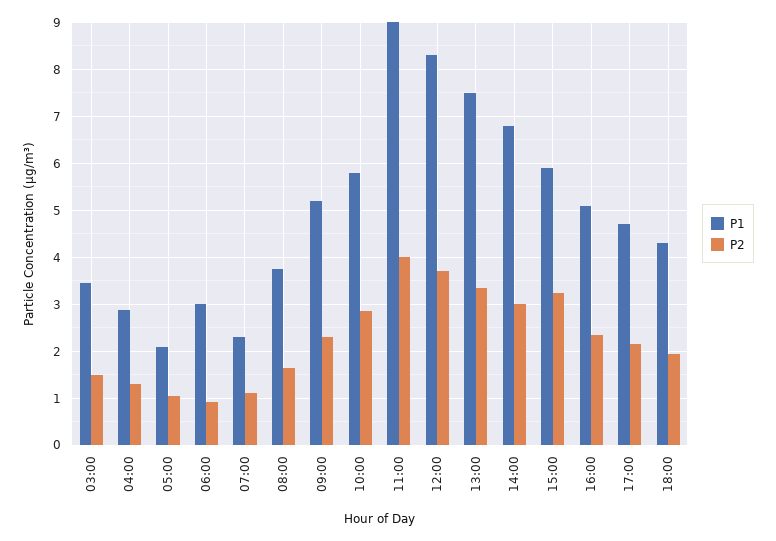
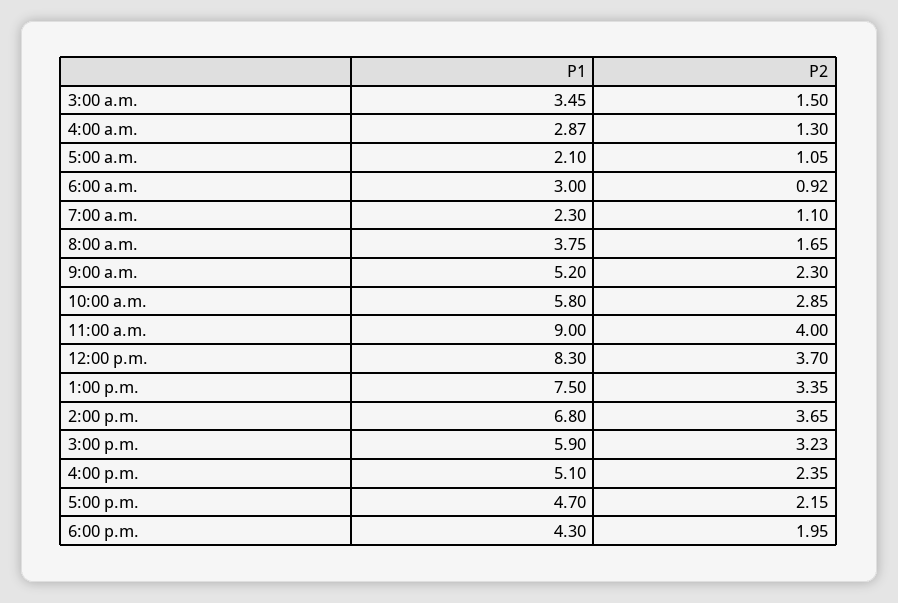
P2, 14:00: 3 -> 3.65

